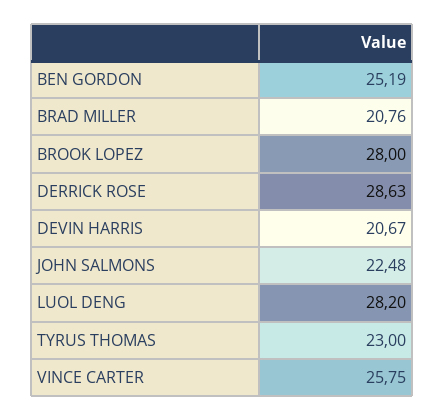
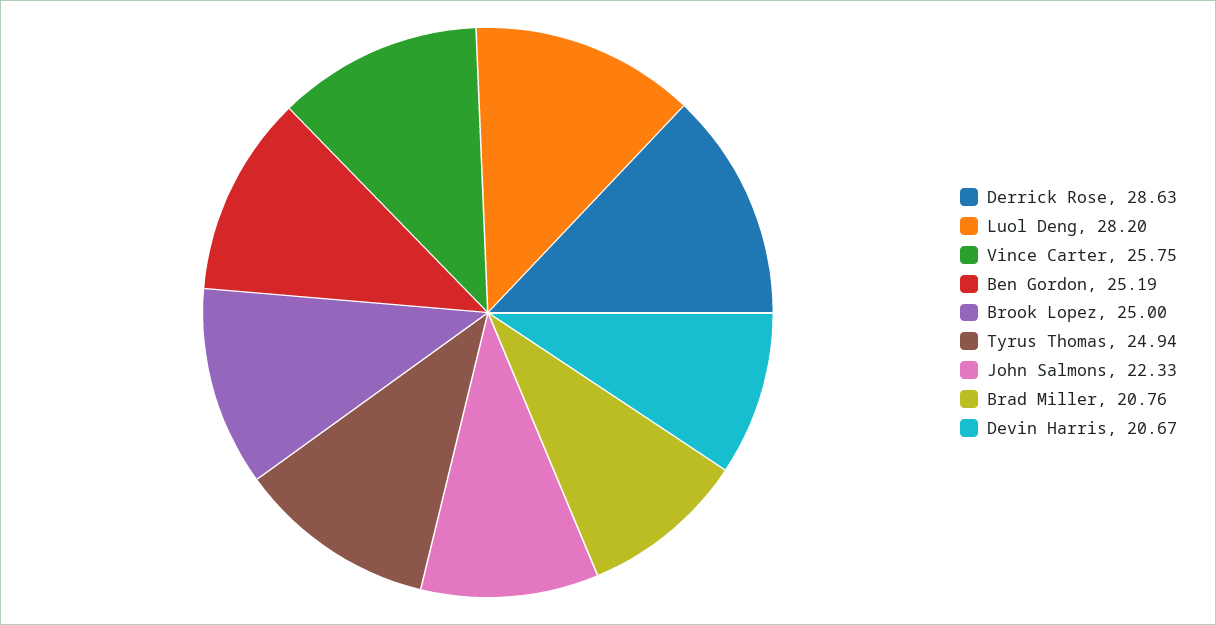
BROOK LOPEZ: 28 -> 25
JOHN SALMONS: 22.48 -> 22.33
TYRUS THOMAS: 23 -> 24.94

